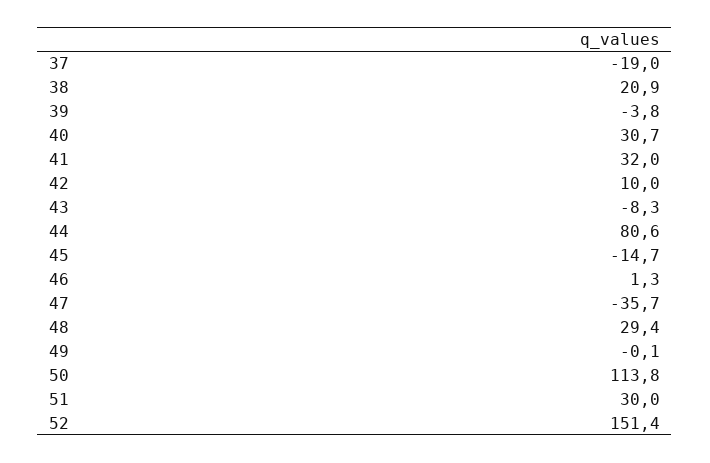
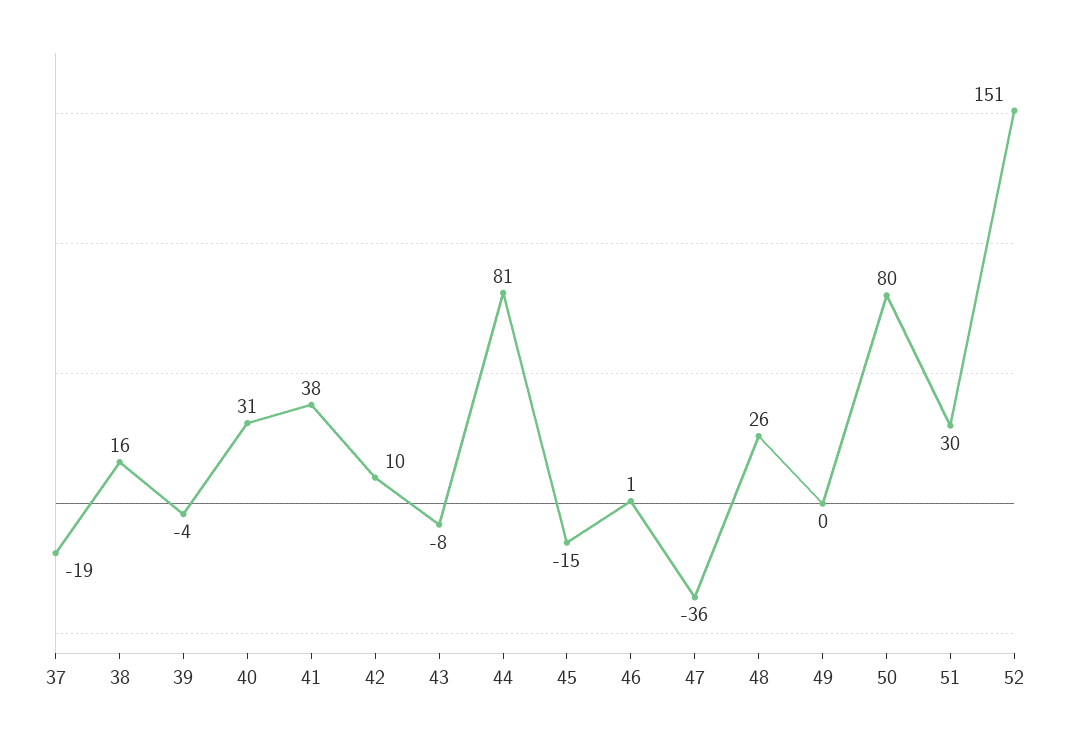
38: 20.9 -> 16
41: 32 -> 38
48: 29.4 -> 26
50: 113.8 -> 80

